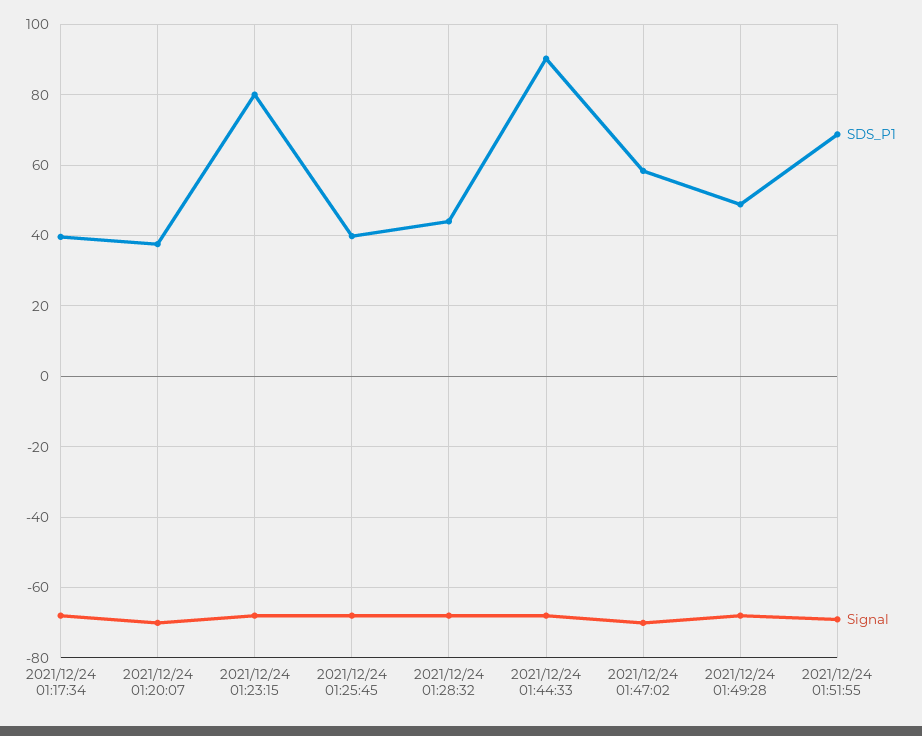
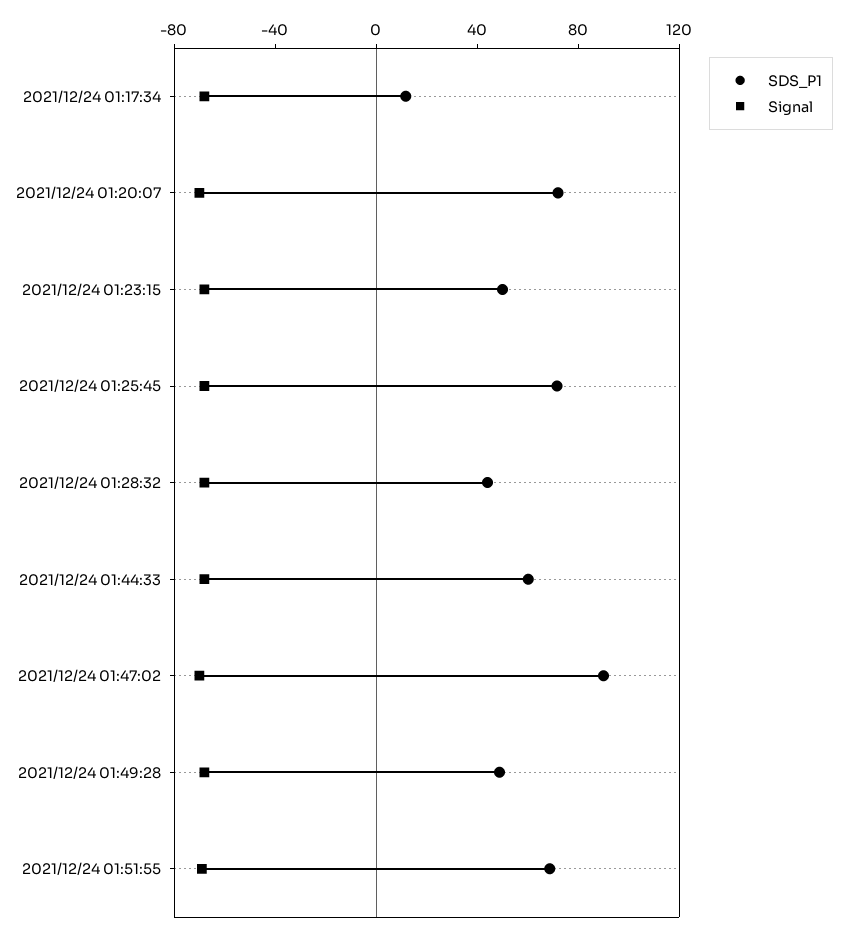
SDS_P1, 2021/12/24 01:17:34: 40 -> 10
SDS_P1, 2021/12/24 01:20:07: 38 -> 70
SDS_P1, 2021/12/24 01:23:15: 80 -> 50
SDS_P1, 2021/12/24 01:25:45: 40 -> 70
SDS_P1, 2021/12/24 01:44:33: 90 -> 60
SDS_P1, 2021/12/24 01:47:02: 58 -> 90

